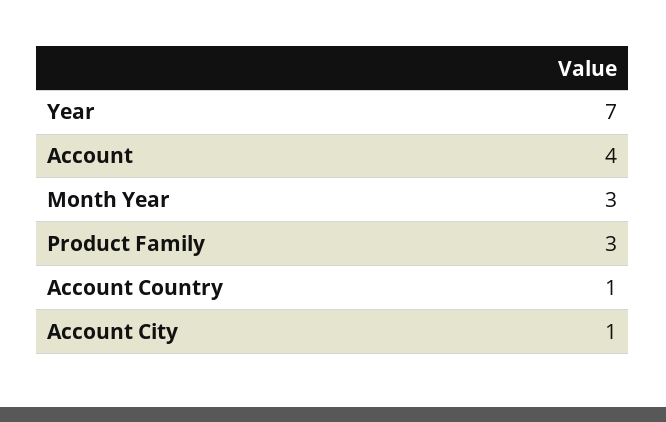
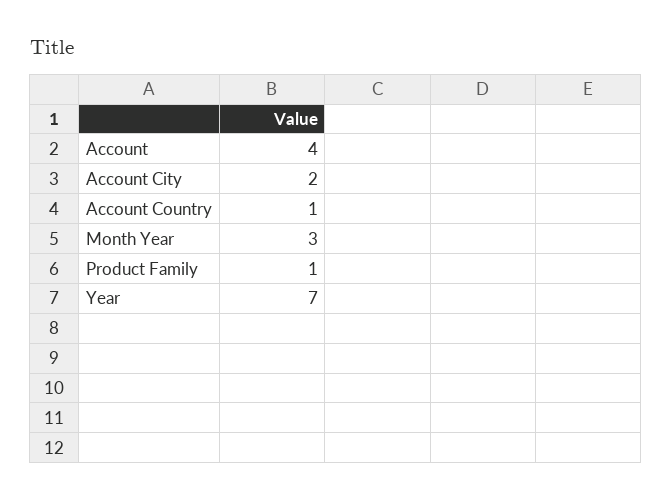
Product Family: 3 -> 1
Account City: 1 -> 2

